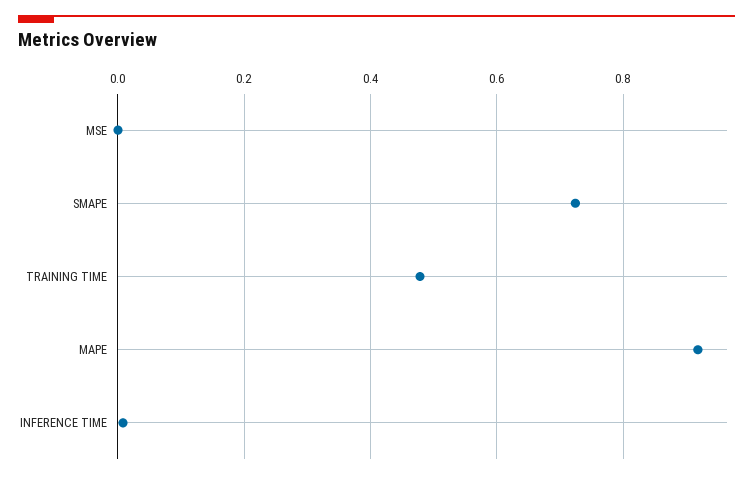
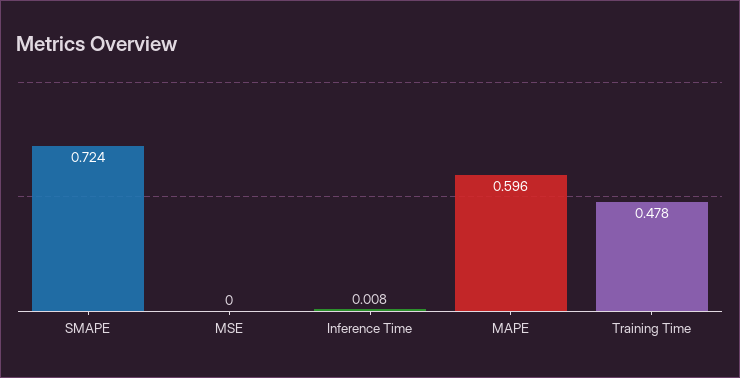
MAPE: 0.92 -> 0.596

